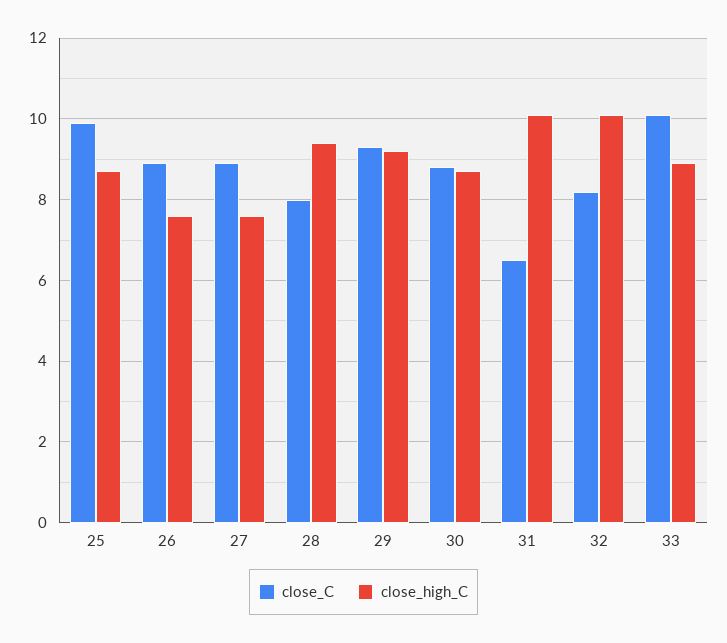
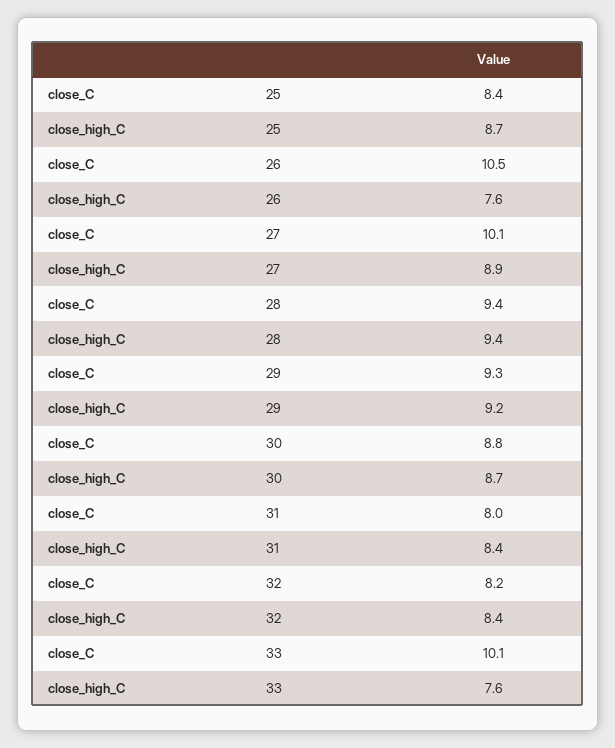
close_C, 25: 10 -> 8.4
close_C, 26: 9 -> 10.5
close_C, 27: 9 -> 10.1
close_high_C, 27: 7.5 -> 8.9
close_C, 28: 8 -> 9.4
close_C, 31: 6.5 -> 8
close_high_C, 31: 10 -> 8.4
close_high_C, 32: 10 -> 8.4
close_high_C, 33: 9 -> 7.6

